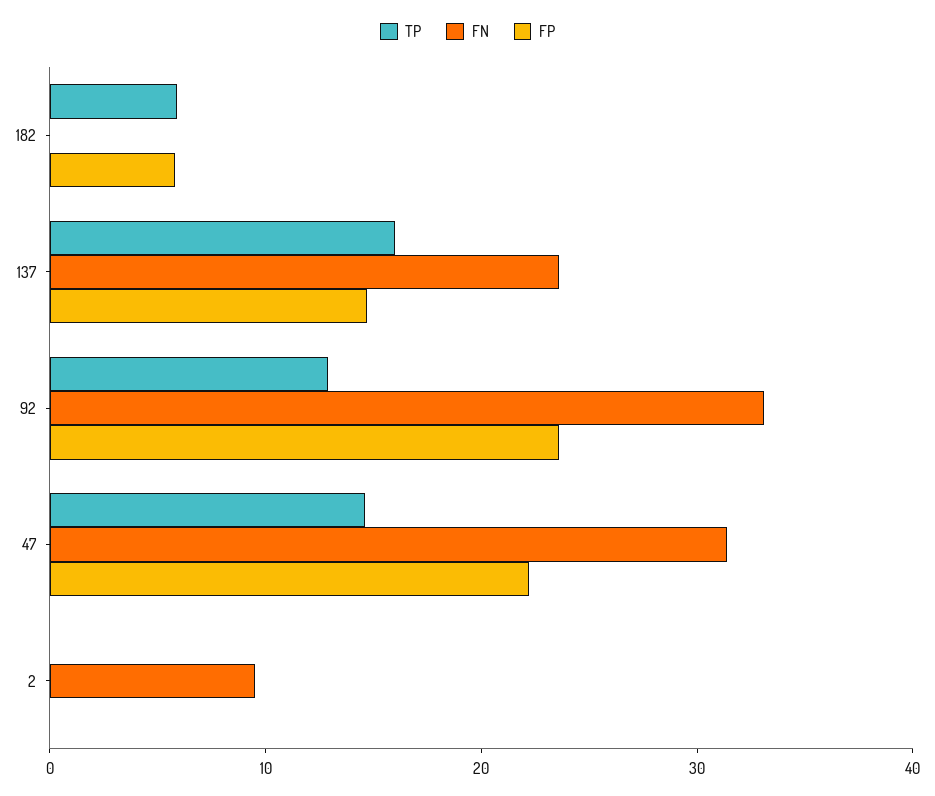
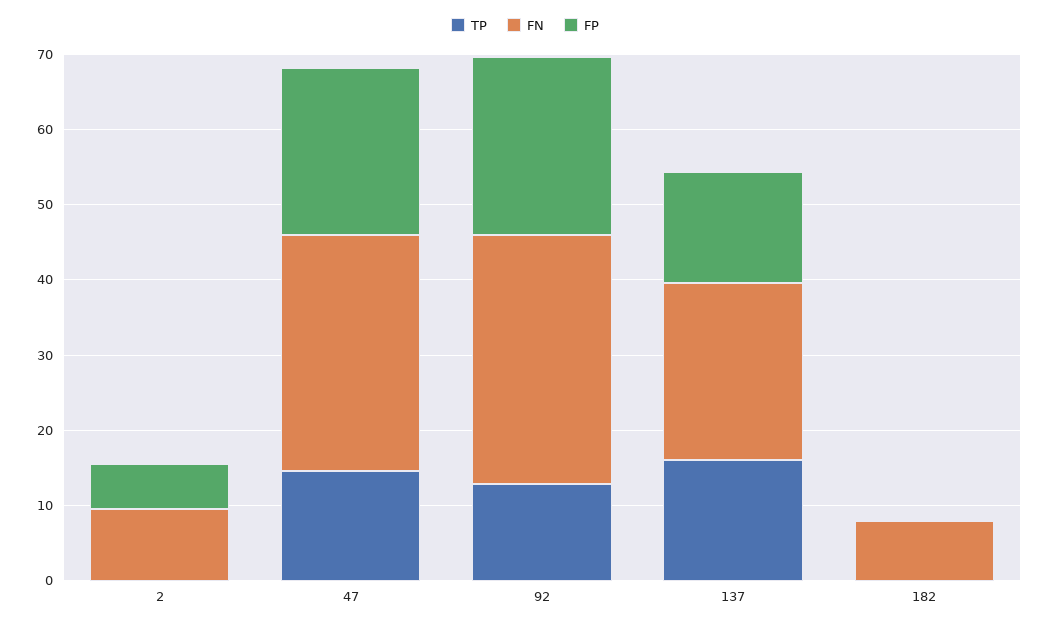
TP, 182: 6 -> 0
FN, 182: 0 -> 8
FP, 182: 6 -> 0
FP, 2: 0 -> 6

